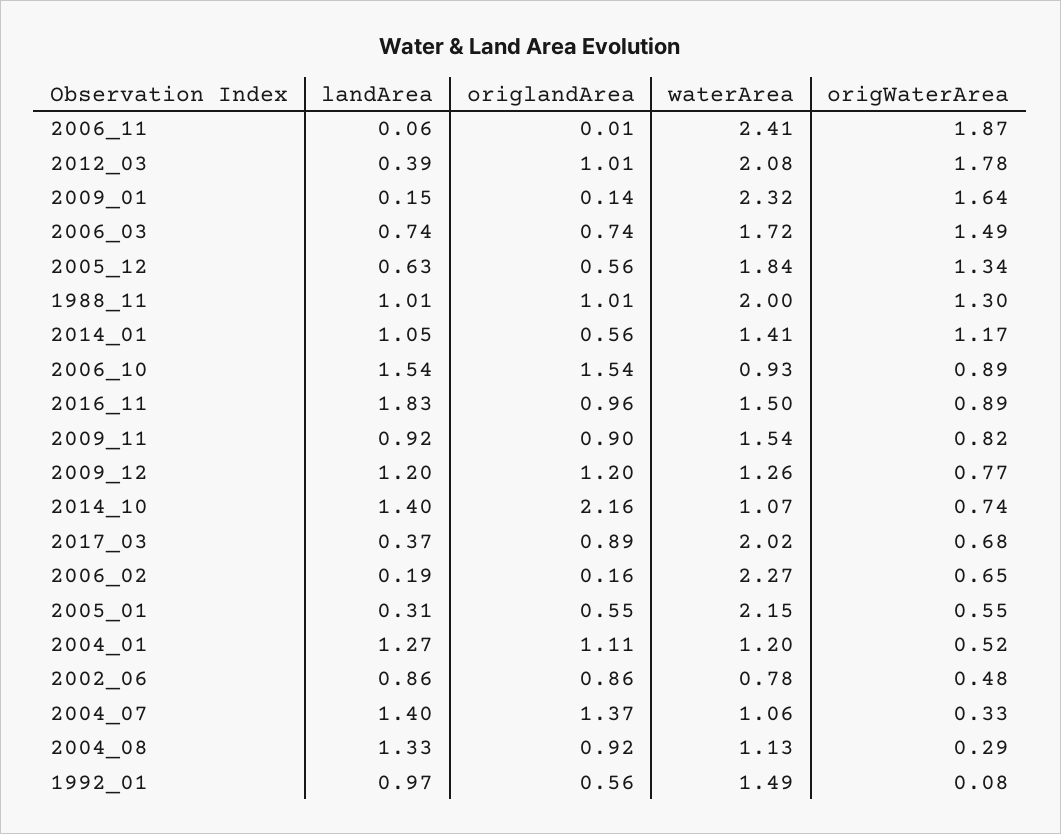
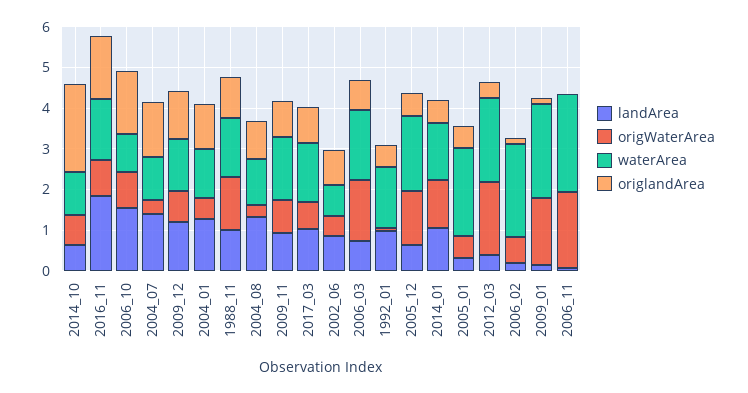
origlandArea, 2012_03: 1.01 -> 0.4
waterArea, 1988_11: 2 -> 1.4
origlandArea, 2016_11: 0.96 -> 1.6
landArea, 2014_10: 1.4 -> 0.6
landArea, 2017_03: 0.37 -> 1
waterArea, 2017_03: 2.02 -> 1.4

